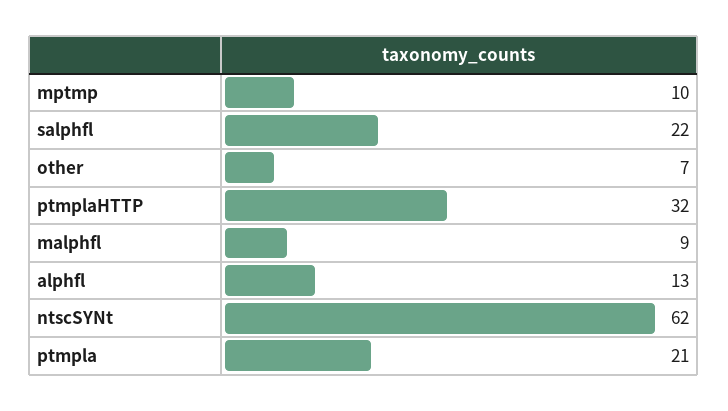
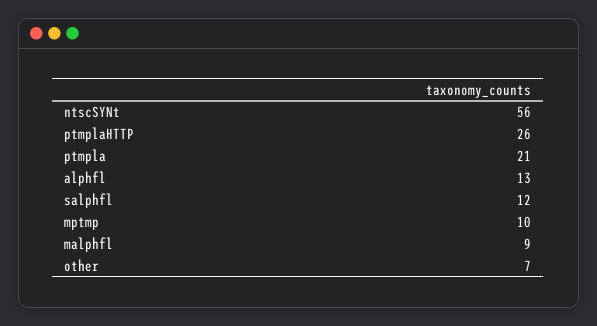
salphfl: 22 -> 12
ptmplaHTTP: 32 -> 26
ntscSYNt: 62 -> 56

